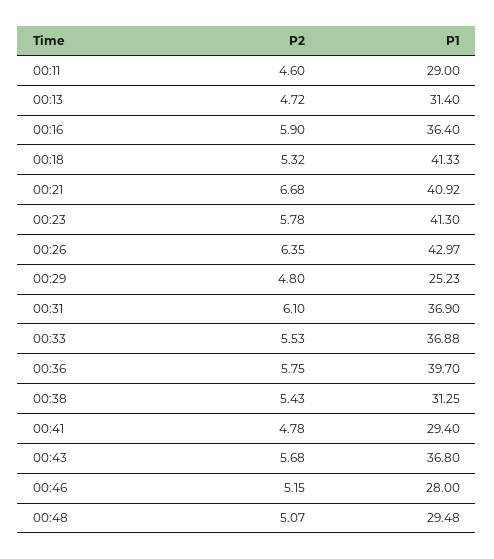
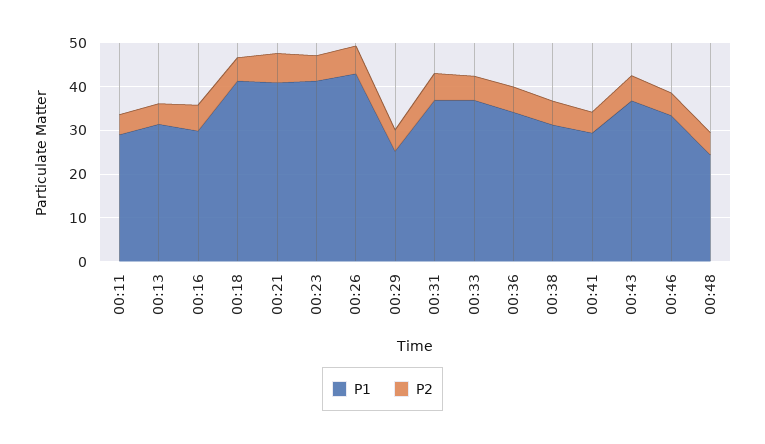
P1, 00:16: 36.4 -> 30
P1, 00:36: 39.7 -> 34
P1, 00:46: 28 -> 34
P1, 00:48: 29.48 -> 24

